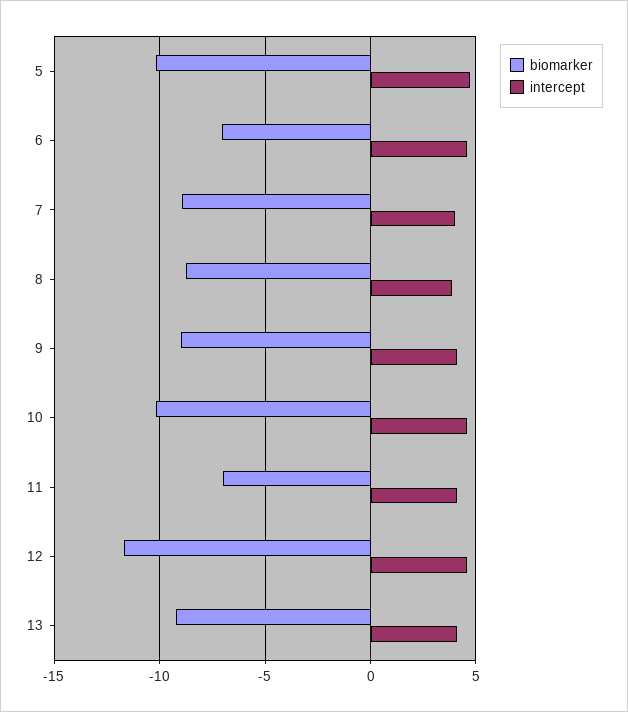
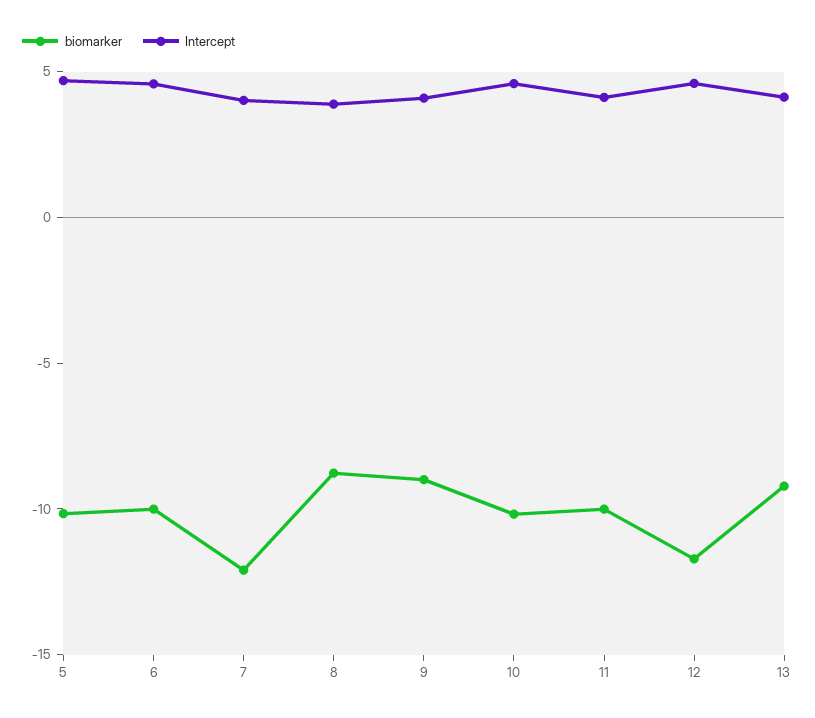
biomarker, 6: -7 -> -10
biomarker, 7: -9 -> -12
biomarker, 11: -7 -> -10

